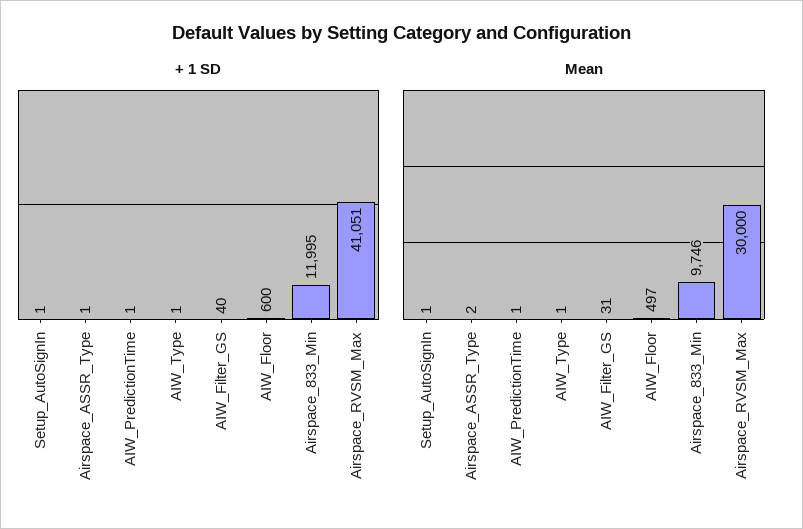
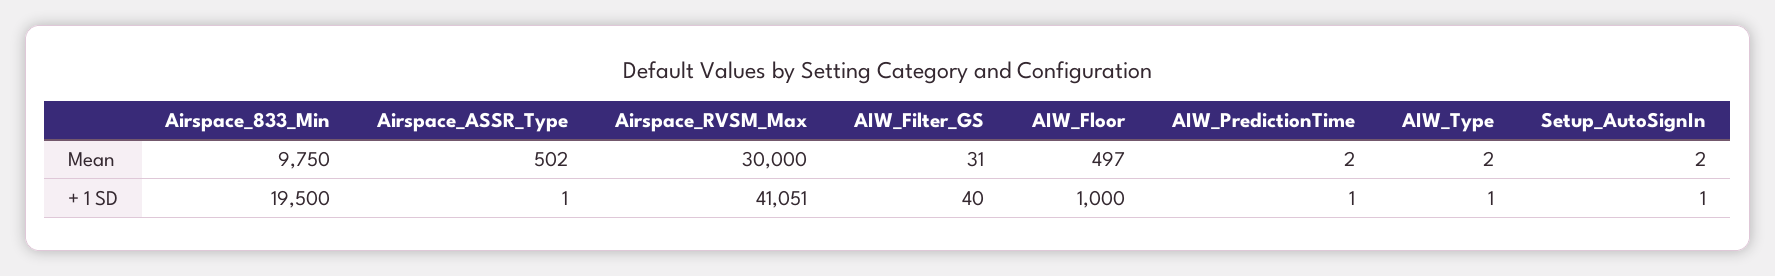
+ 1 SD, AIW_Floor: 600 -> 1000
+ 1 SD, Airspace_833_Min: 11995 -> 19500
Mean, Setup_AutoSignIn: 1 -> 2
Mean, Airspace_ASSR_Type: 2 -> 502
Mean, AIW_PredictionTime: 1 -> 2
Mean, AIW_Type: 1 -> 2
Mean, Airspace_833_Min: 9746 -> 9750

